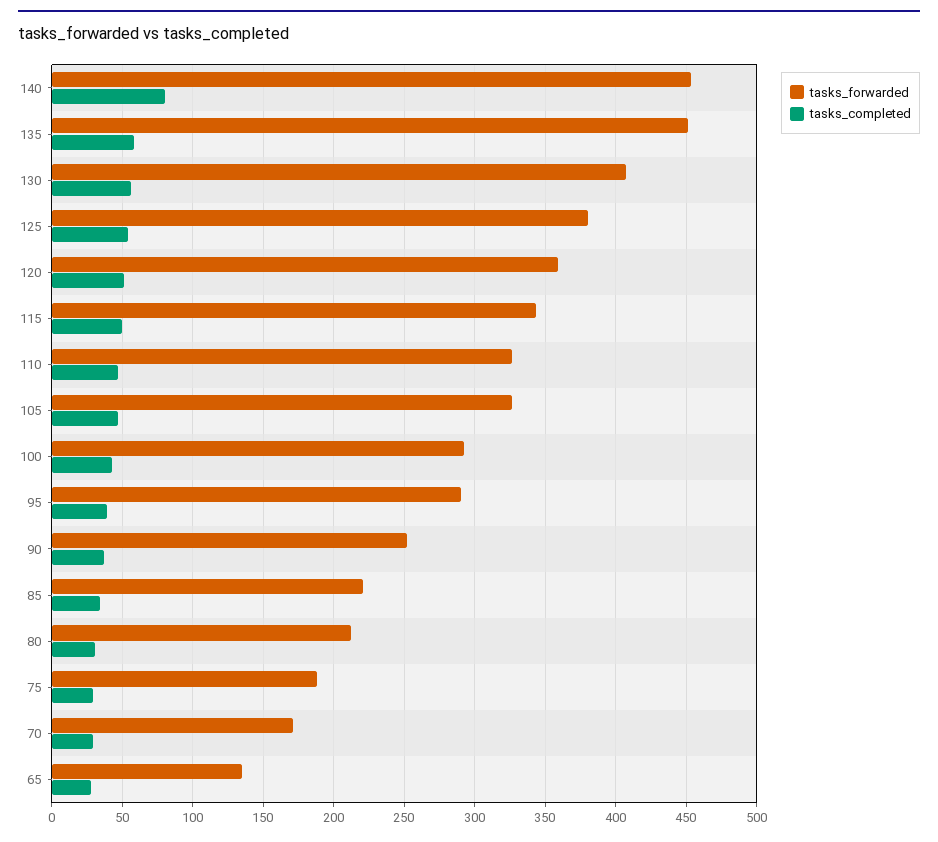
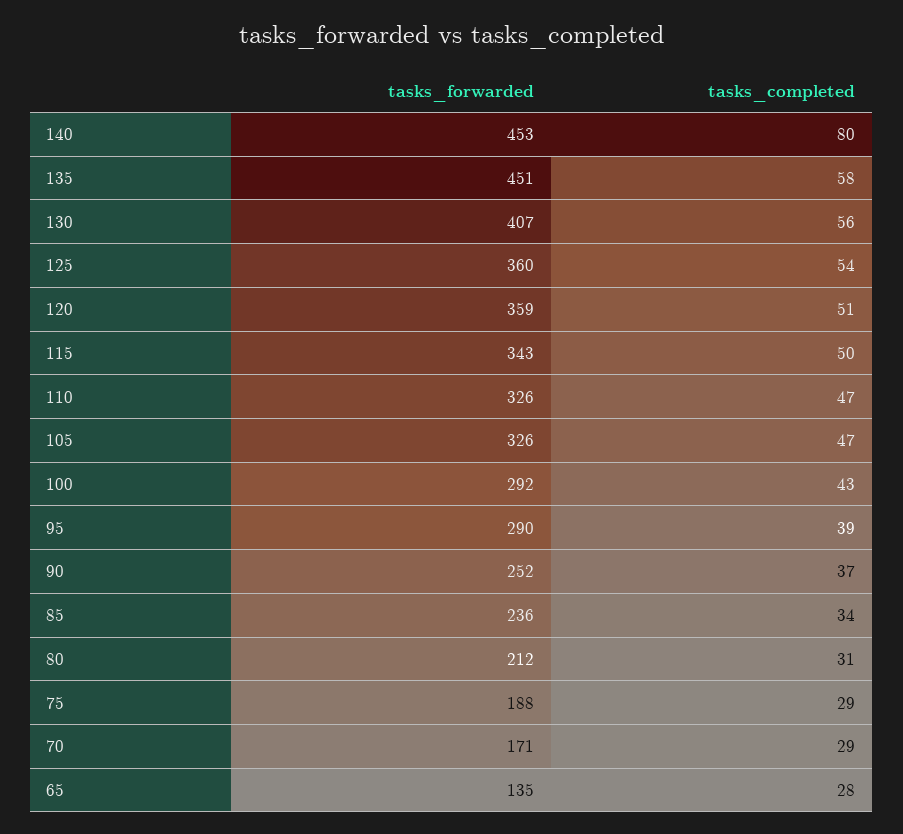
tasks_forwarded, 125: 380 -> 360
tasks_forwarded, 85: 220 -> 236

